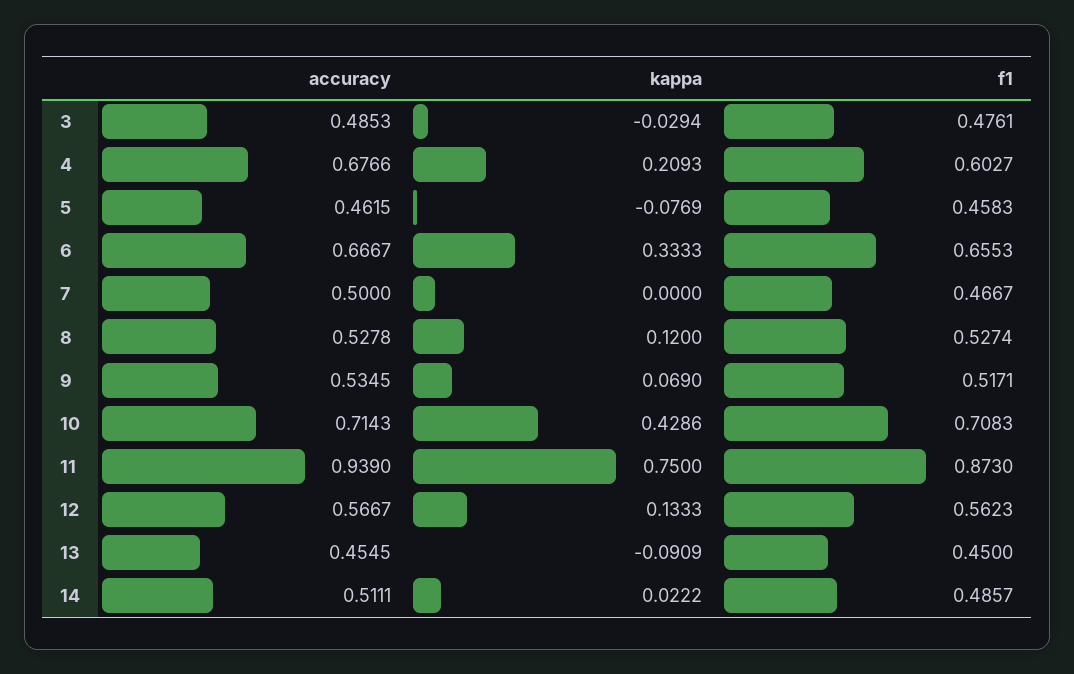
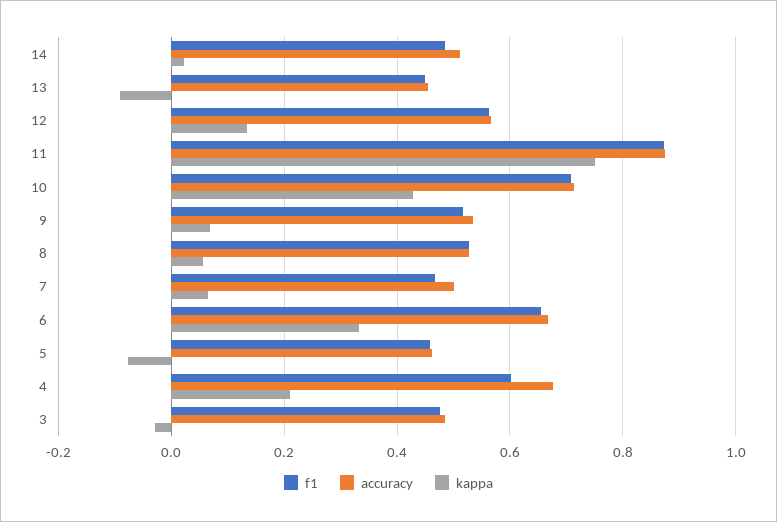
kappa, 7: 0 -> 0.06
kappa, 8: 0.12 -> 0.06
accuracy, 11: 0.939 -> 0.88

